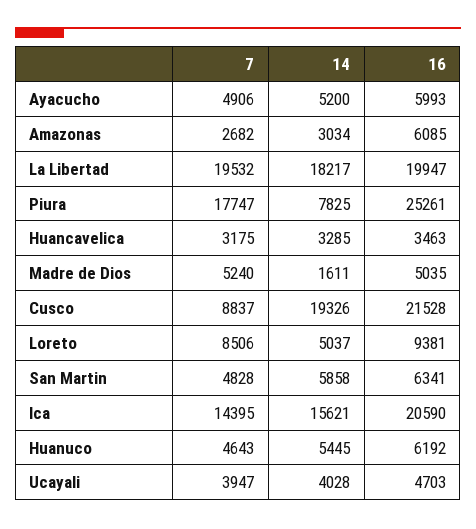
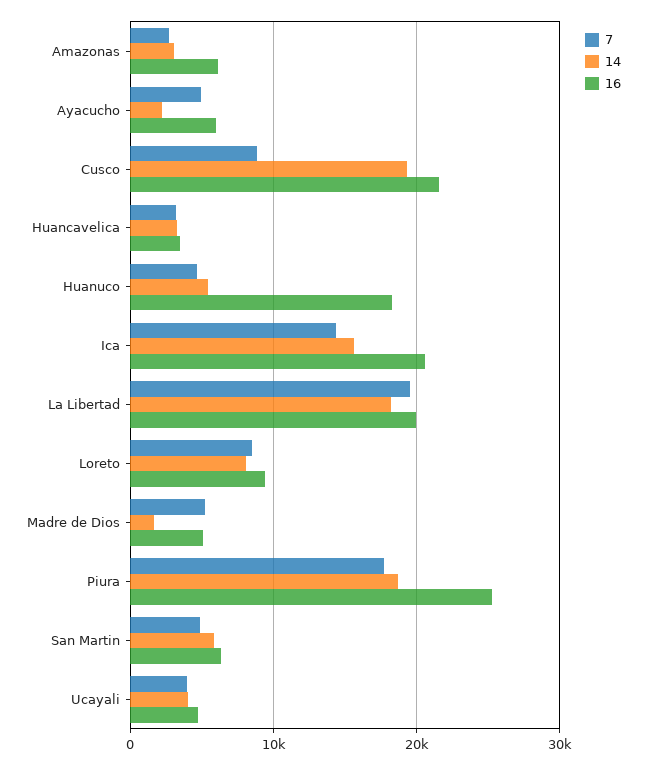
14, Ayacucho: 5200 -> 2000
14, Piura: 7825 -> 19000
14, Loreto: 5037 -> 8000
16, Huanuco: 6192 -> 18000

